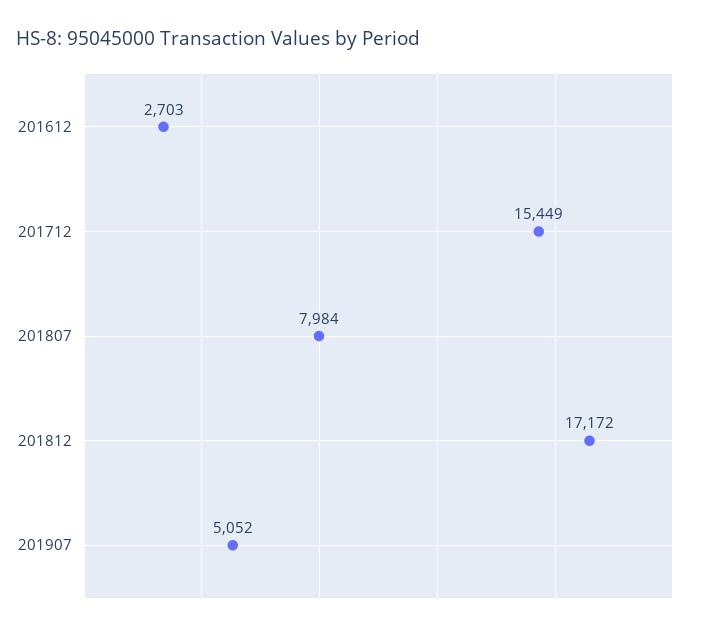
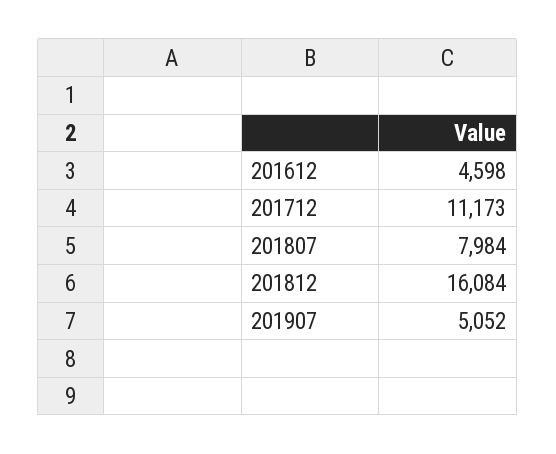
201612: 2703 -> 4598
201712: 15449 -> 11173
201812: 17172 -> 16084

